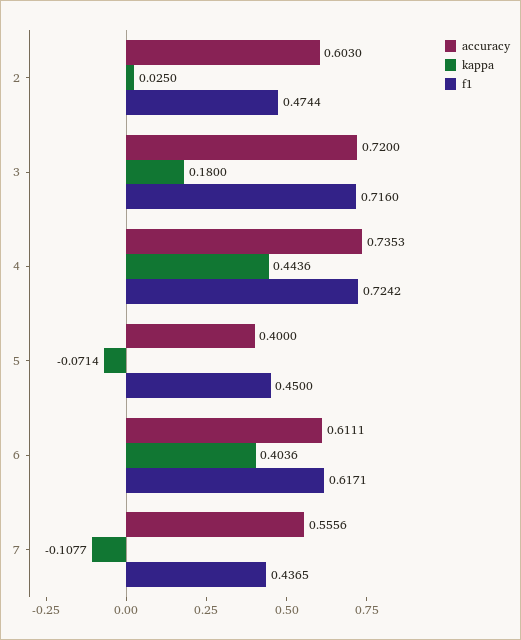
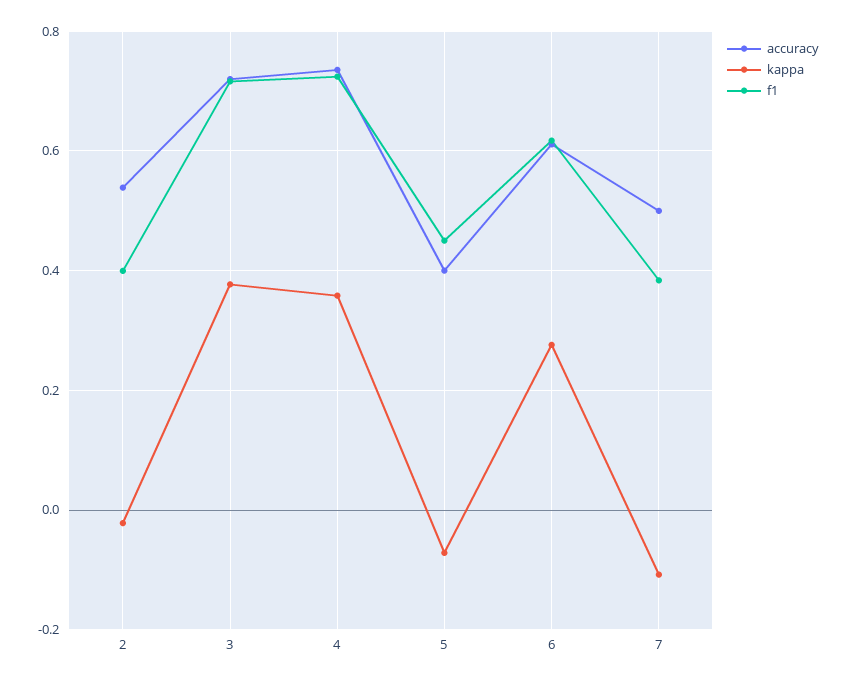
accuracy, 2: 0.603 -> 0.54
kappa, 2: 0.025 -> -0.02
f1, 2: 0.4744 -> 0.4
kappa, 3: 0.18 -> 0.38
kappa, 4: 0.4436 -> 0.36
kappa, 6: 0.4036 -> 0.28
accuracy, 7: 0.5556 -> 0.5
f1, 7: 0.4365 -> 0.38

